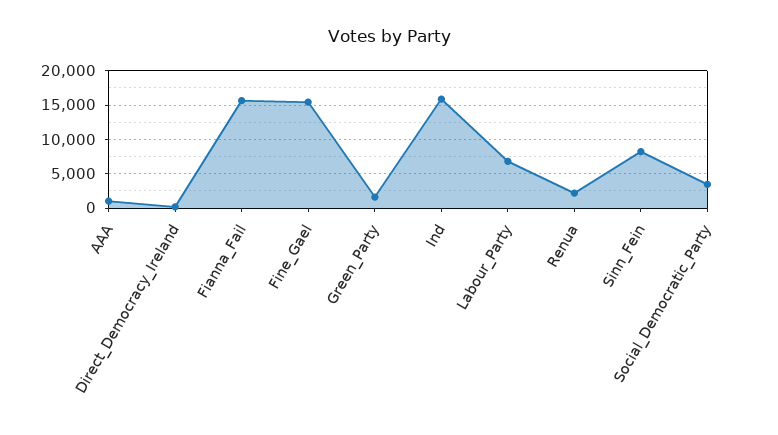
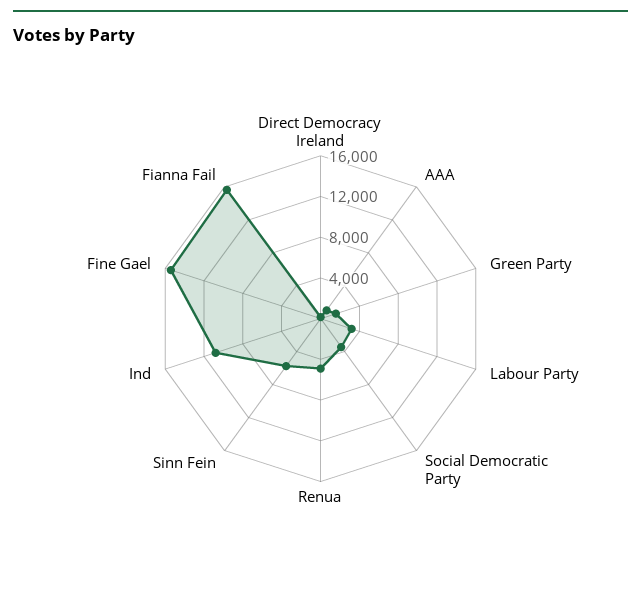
Ind: 16000 -> 11000
Labour_Party: 7000 -> 3000
Renua: 2000 -> 5000
Sinn_Fein: 8000 -> 6000

